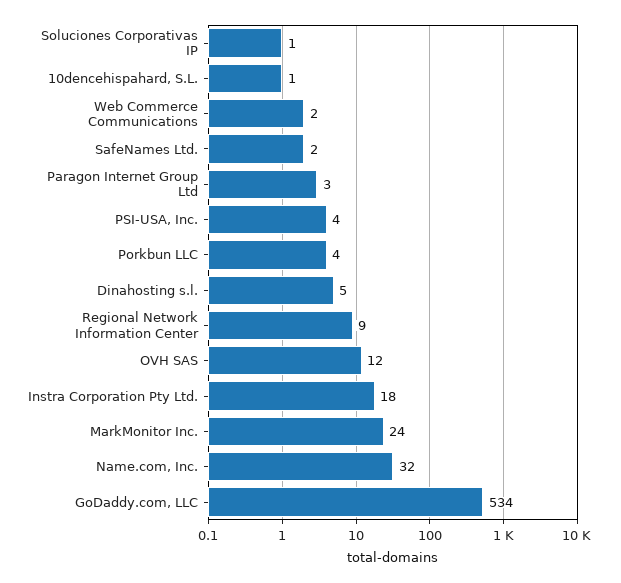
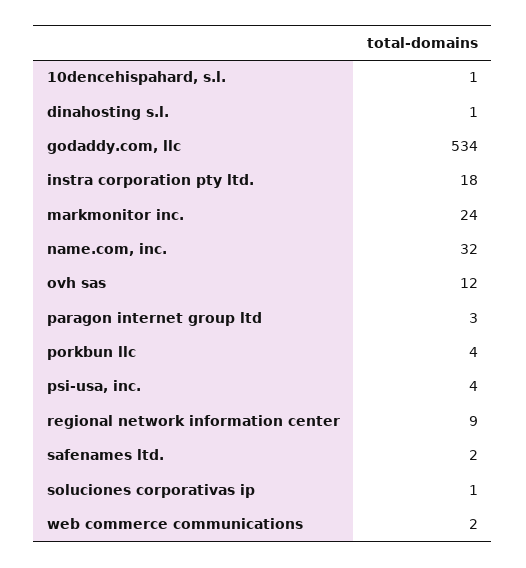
Dinahosting s.l.: 5 -> 1

